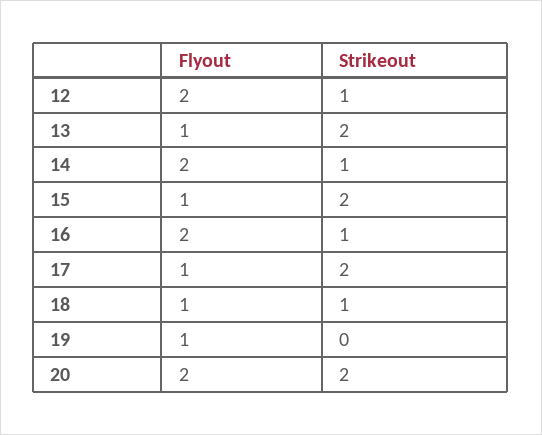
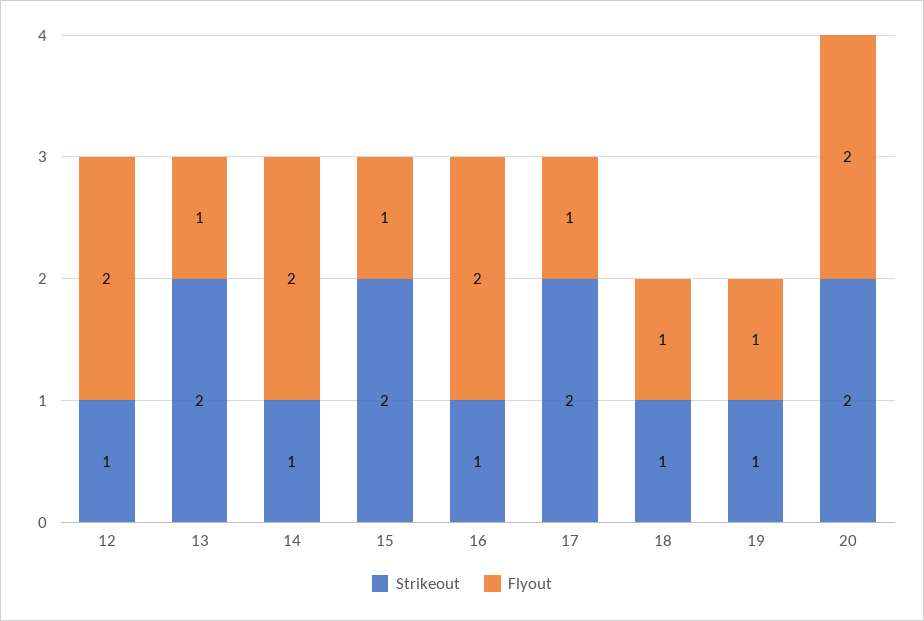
Strikeout, 19: 0 -> 1

